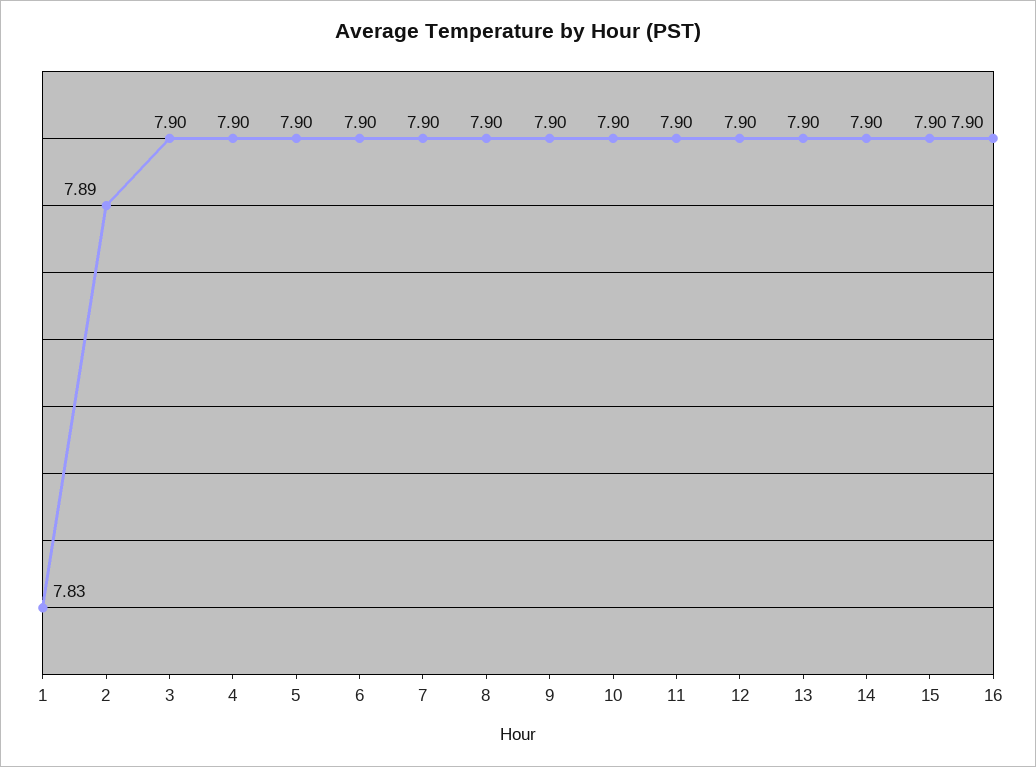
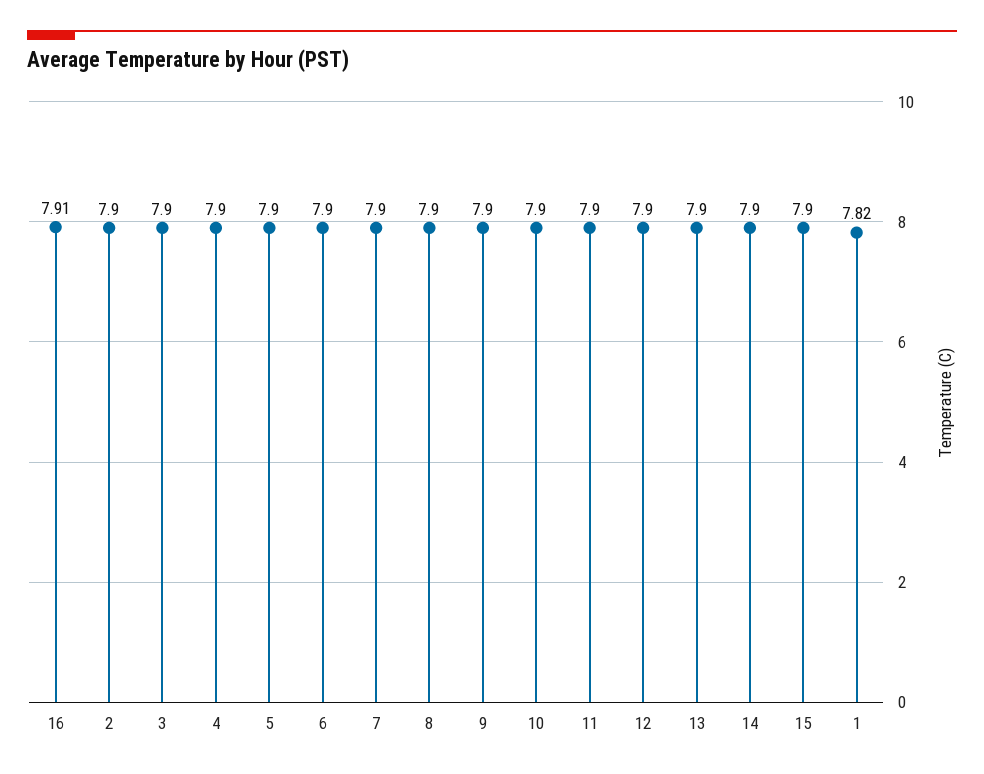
1: 7.83 -> 7.82
2: 7.89 -> 7.9
16: 7.9 -> 7.91

